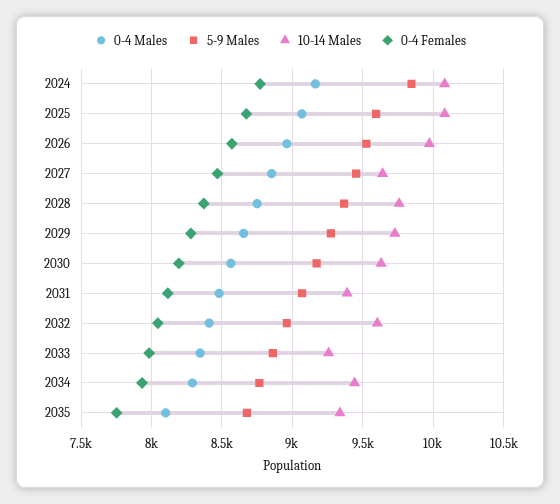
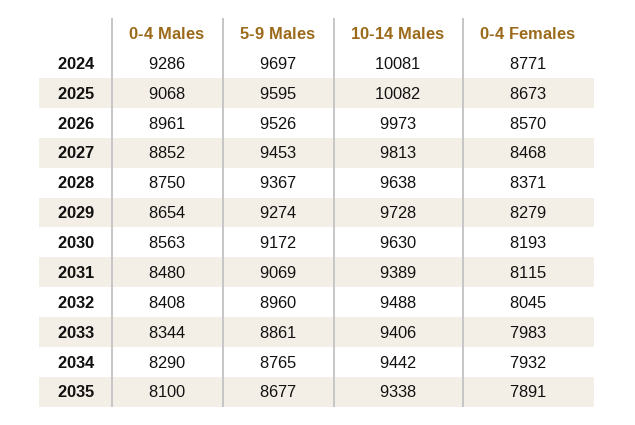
0-4 Males, 2024: 9150 -> 9286
5-9 Males, 2024: 9850 -> 9697
10-14 Males, 2027: 9650 -> 9813
10-14 Males, 2028: 9750 -> 9638
10-14 Males, 2032: 9600 -> 9488
10-14 Males, 2033: 9250 -> 9406
0-4 Females, 2035: 7750 -> 7891

